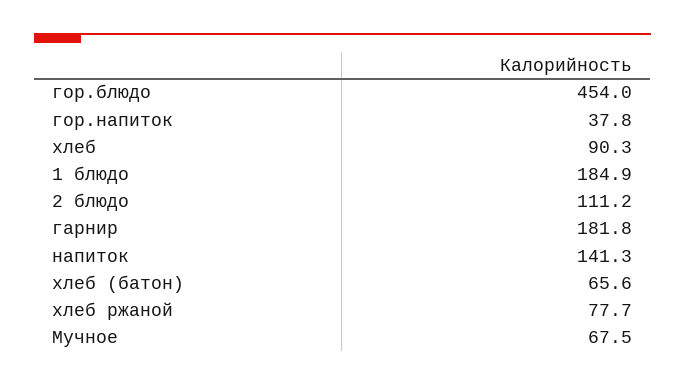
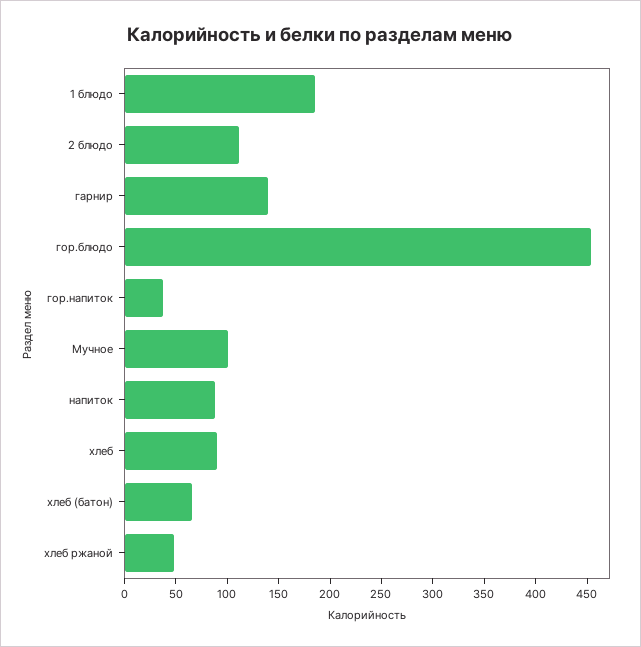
гарнир: 181.8 -> 140
напиток: 141.3 -> 90
хлеб ржаной: 77.7 -> 50
Мучное: 67.5 -> 100

